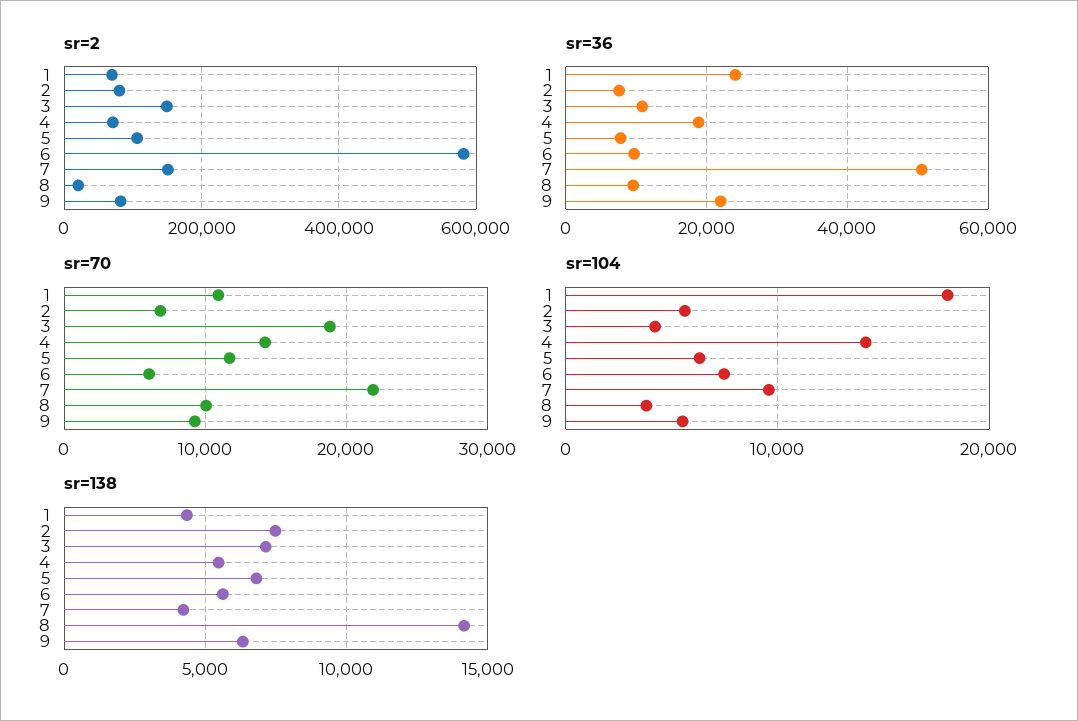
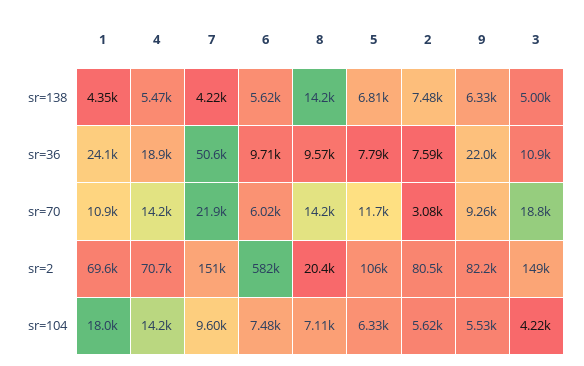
sr=70, 2: 7000 -> 3080
sr=70, 8: 10000 -> 14200
sr=104, 8: 4000 -> 7110
sr=138, 3: 7000 -> 5000

